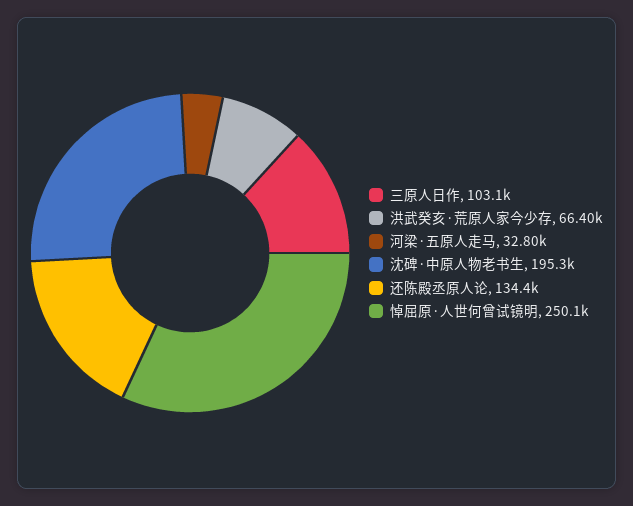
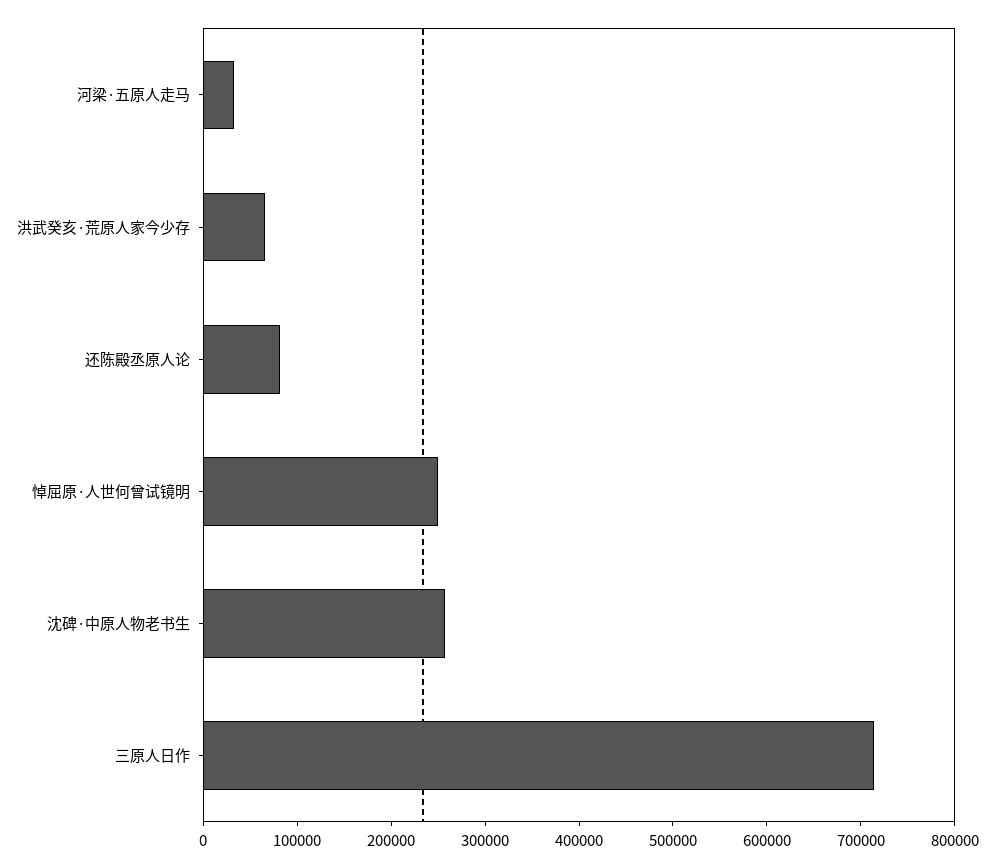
三原人日作: 103100 -> 720000
沈碑·中原人物老书生: 195300 -> 260000
还陈殿丞原人论: 134400 -> 80000

